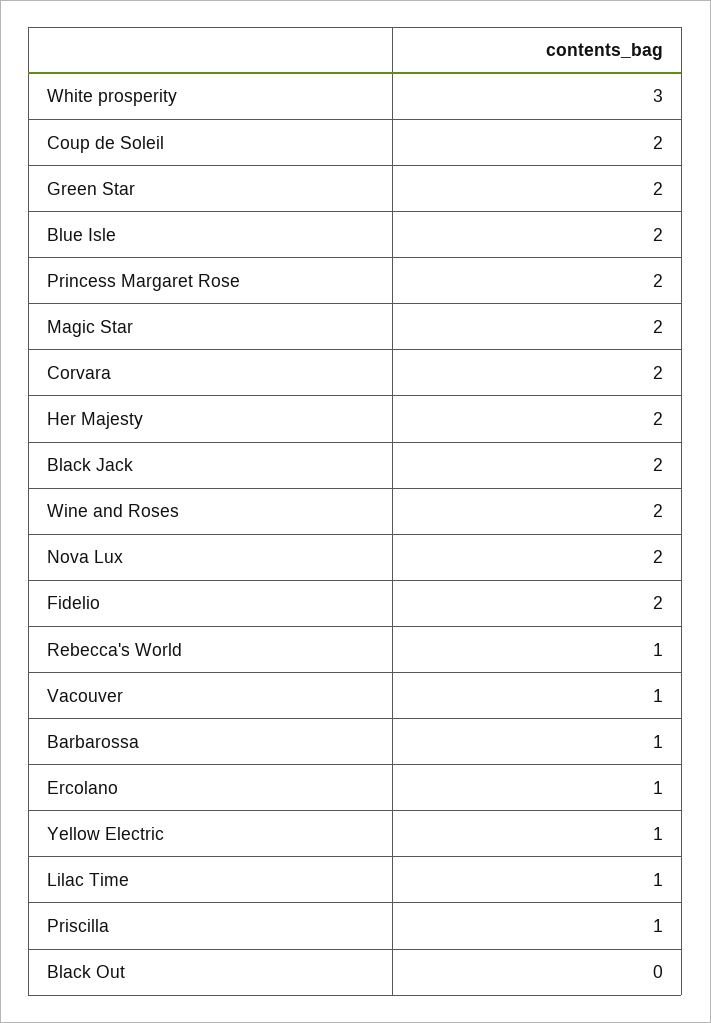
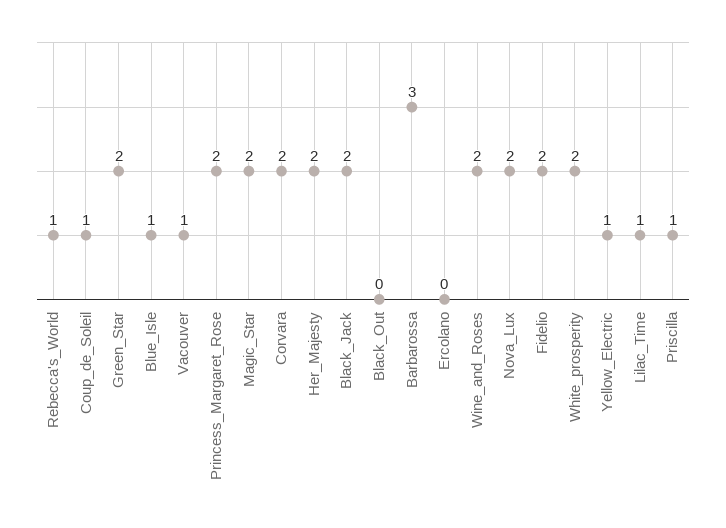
White prosperity: 3 -> 2
Coup de Soleil: 2 -> 1
Blue Isle: 2 -> 1
Barbarossa: 1 -> 3
Ercolano: 1 -> 0

